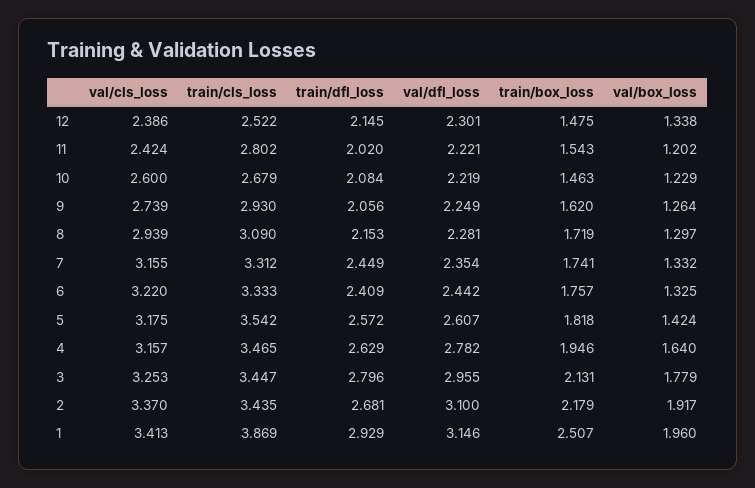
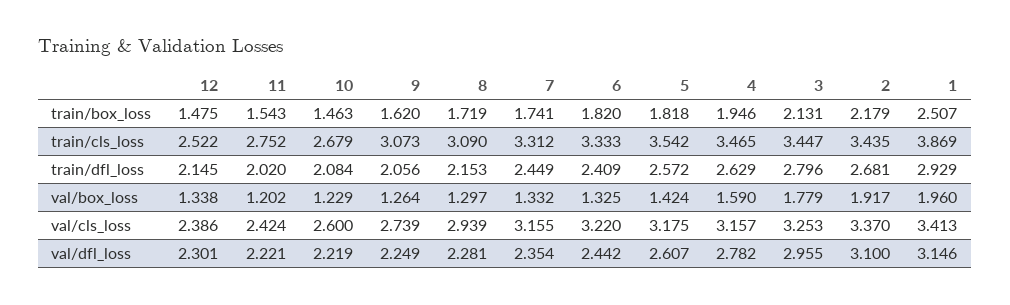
train/cls_loss, 11: 2.802 -> 2.752
train/cls_loss, 9: 2.93 -> 3.073
train/box_loss, 6: 1.757 -> 1.82
val/box_loss, 4: 1.64 -> 1.59

